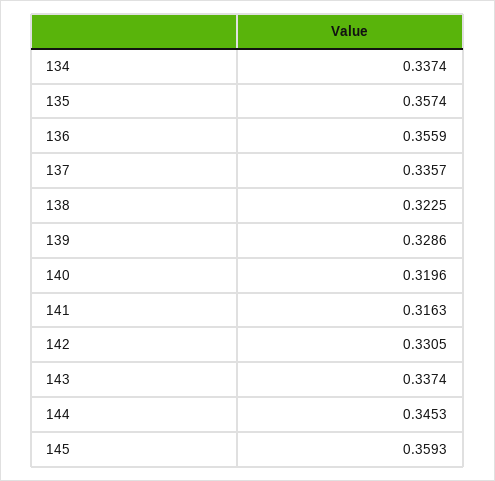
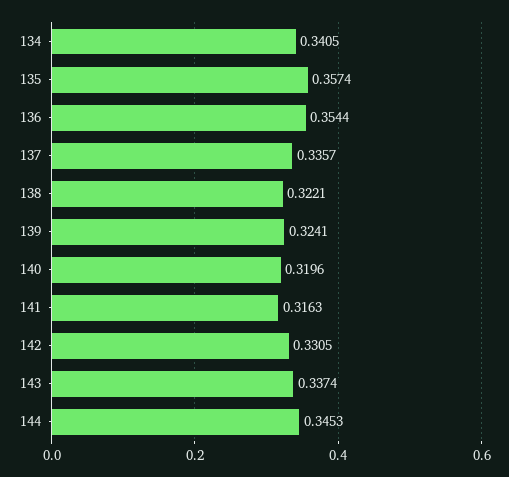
134: 0.3374 -> 0.3405
136: 0.3559 -> 0.3544
138: 0.3225 -> 0.3221
139: 0.3286 -> 0.3241
145: 0.3593 -> none

